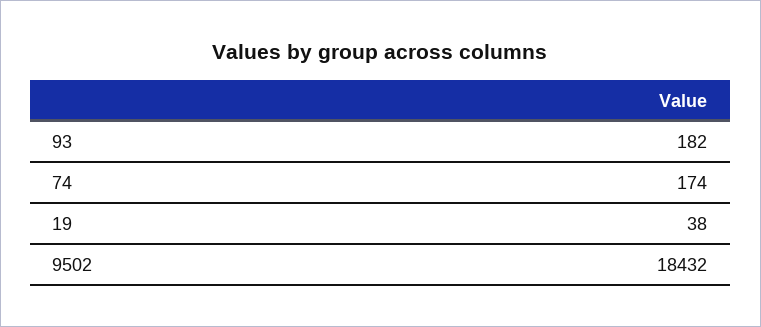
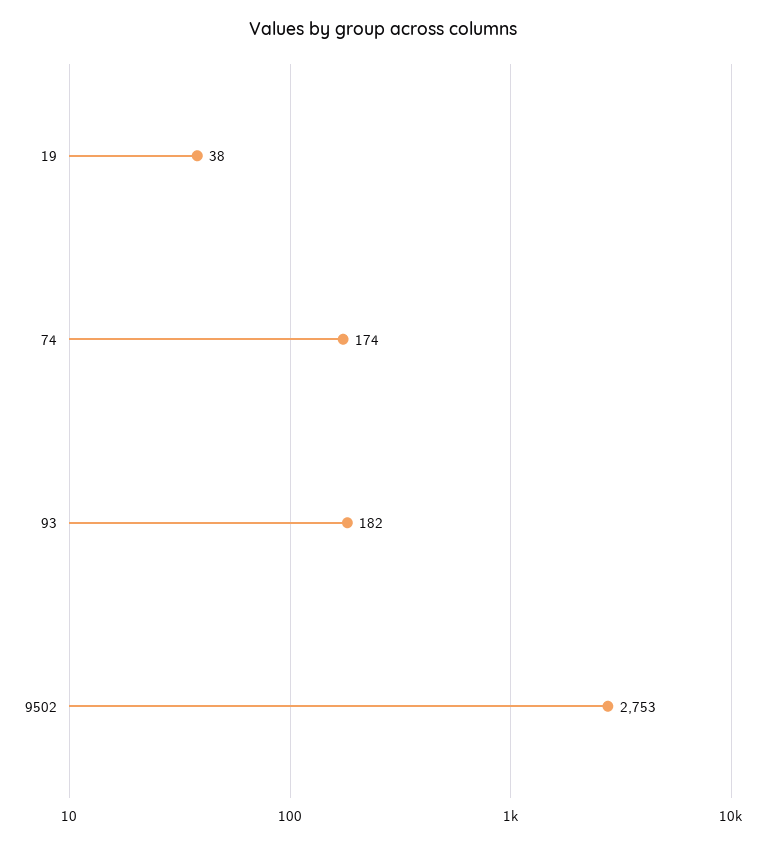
9502: 18432 -> 2753

